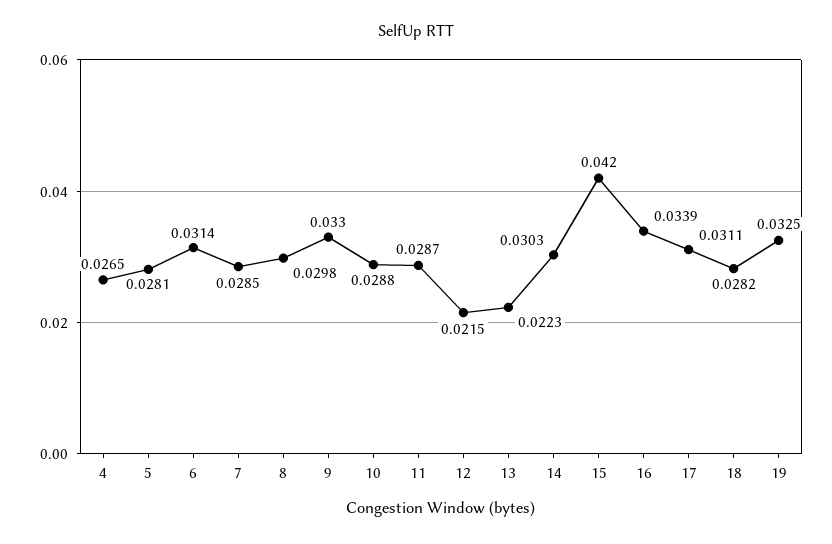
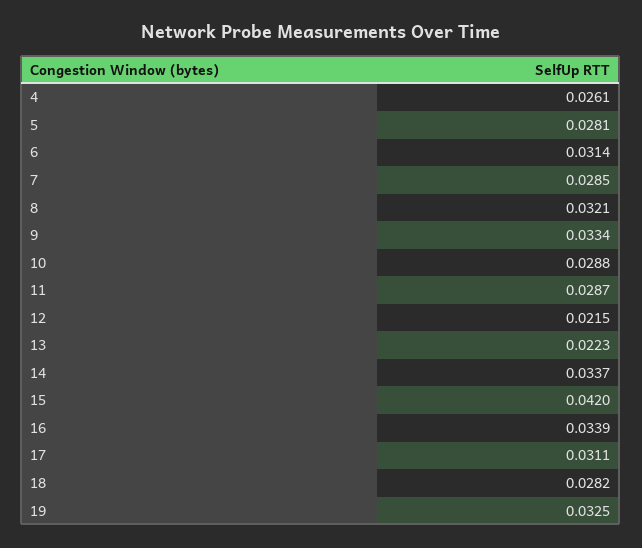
4: 0.0265 -> 0.0261
8: 0.0298 -> 0.0321
9: 0.033 -> 0.0334
14: 0.0303 -> 0.0337

